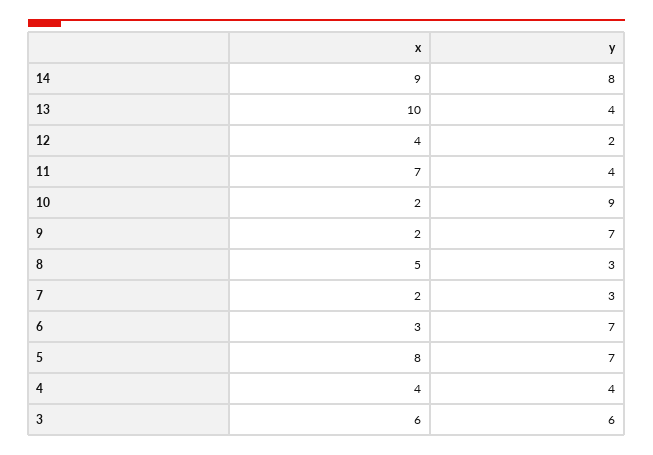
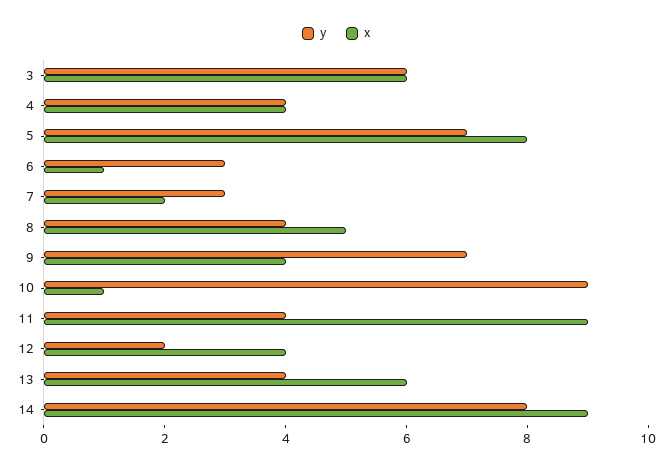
x, 13: 10 -> 6
x, 11: 7 -> 9
x, 10: 2 -> 1
x, 9: 2 -> 4
y, 8: 3 -> 4
x, 6: 3 -> 1
y, 6: 7 -> 3

